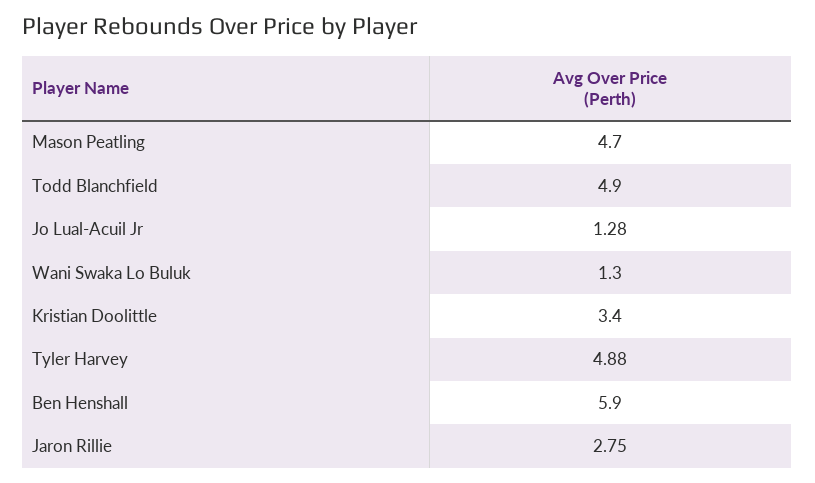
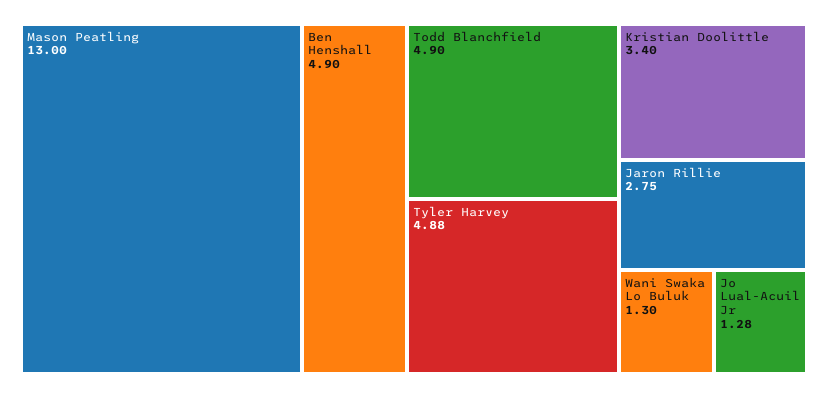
Mason Peatling: 4.7 -> 13
Ben Henshall: 5.9 -> 4.9

